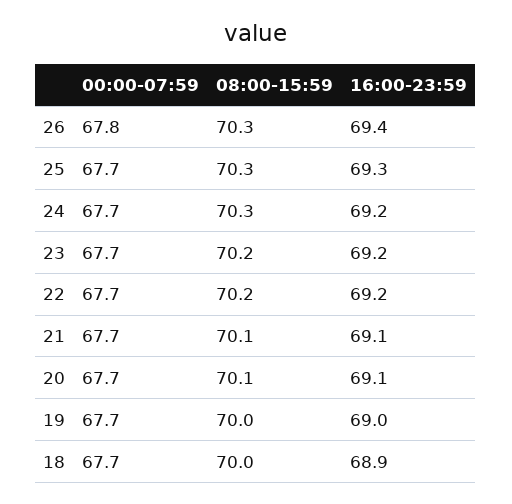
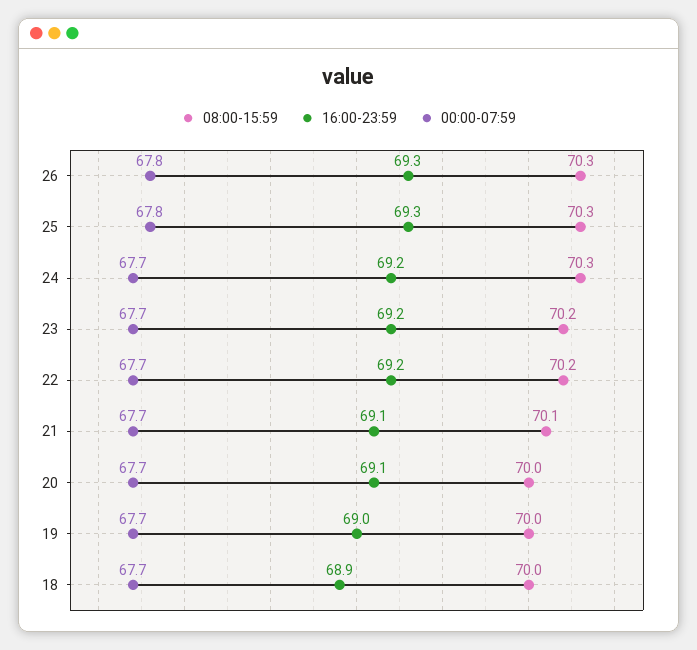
16:00-23:59, 26: 69.4 -> 69.3
00:00-07:59, 25: 67.7 -> 67.8
08:00-15:59, 20: 70.1 -> 70

